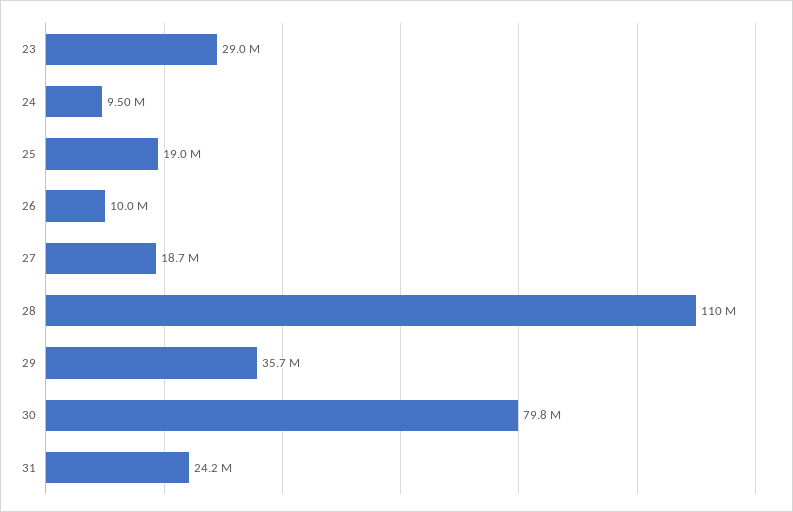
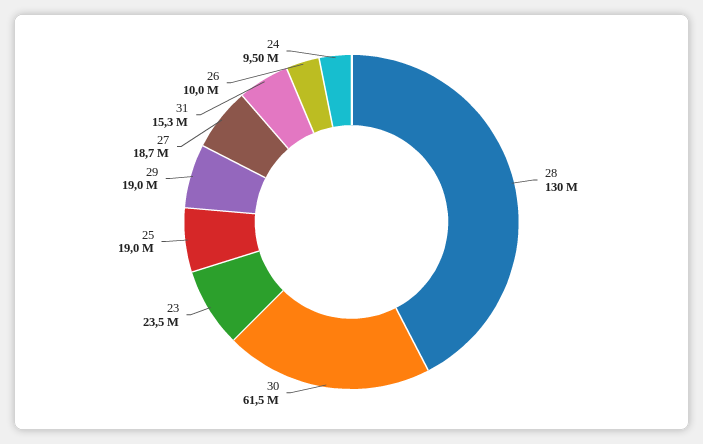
23: 29000000 -> 23500000
28: 110000000 -> 130000000
29: 35700000 -> 19000000
30: 79800000 -> 61500000
31: 24200000 -> 15300000

